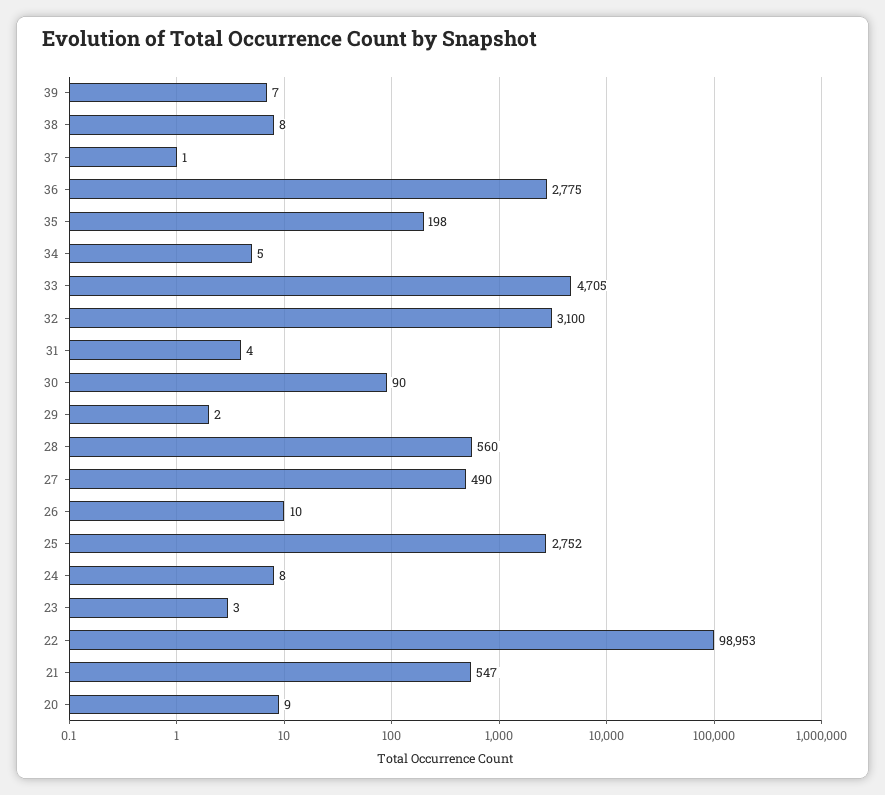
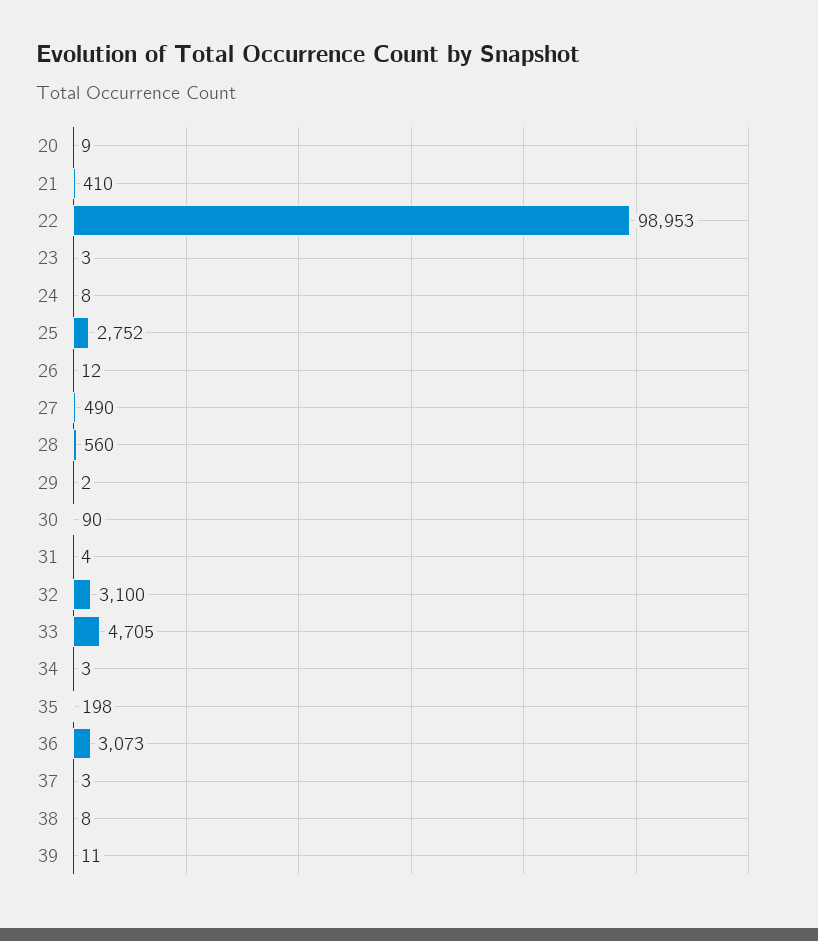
39: 7 -> 11
37: 1 -> 3
36: 2775 -> 3073
34: 5 -> 3
26: 10 -> 12
21: 547 -> 410

